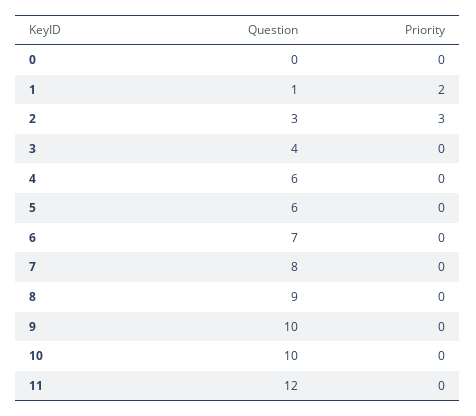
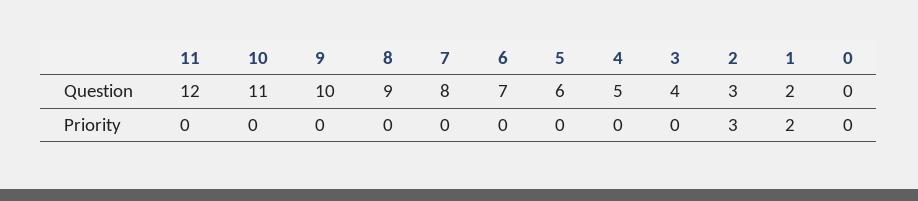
Question, 1: 1 -> 2
Question, 4: 6 -> 5
Question, 10: 10 -> 11

